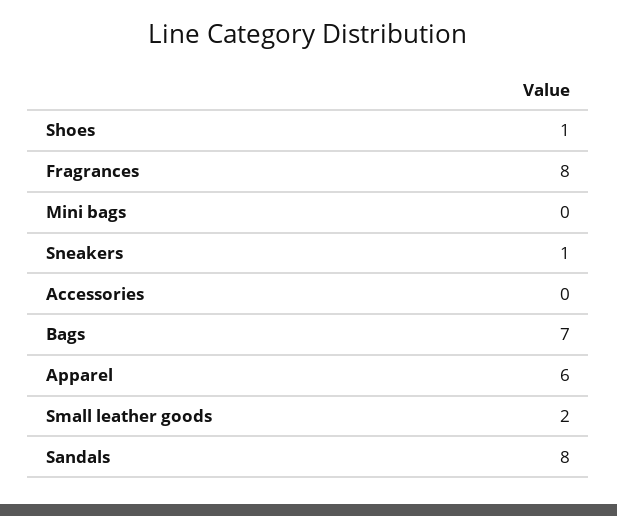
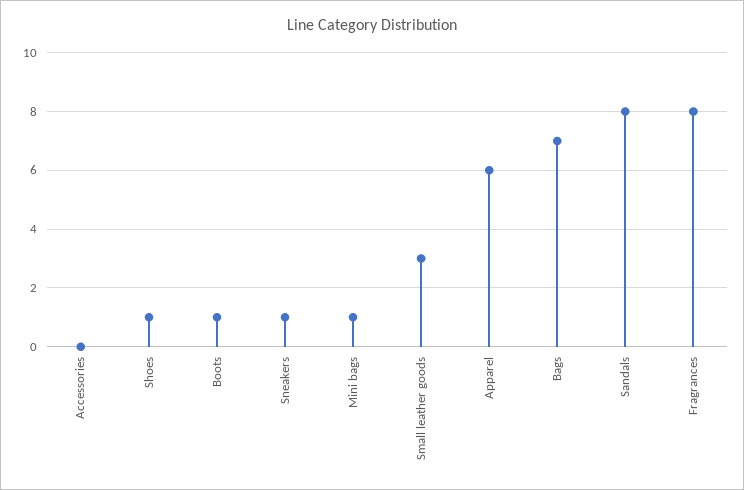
Mini bags: 0 -> 1
Small leather goods: 2 -> 3
Boots: none -> 1

